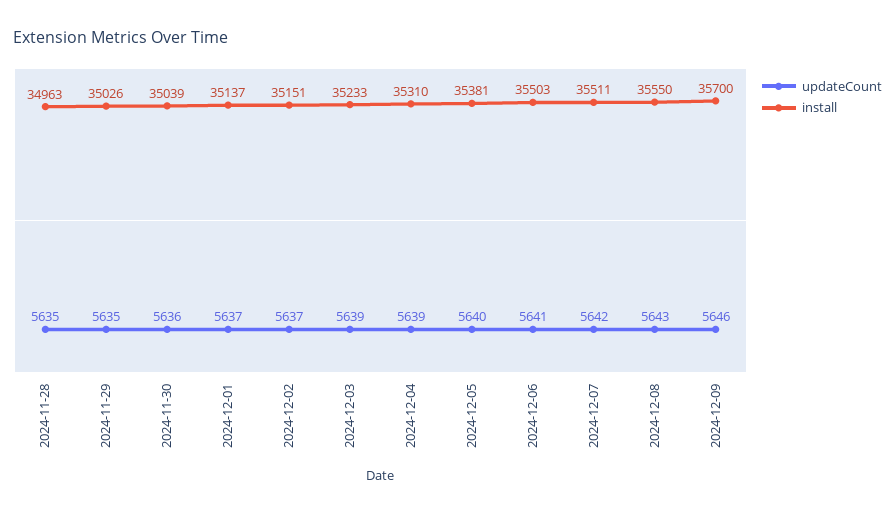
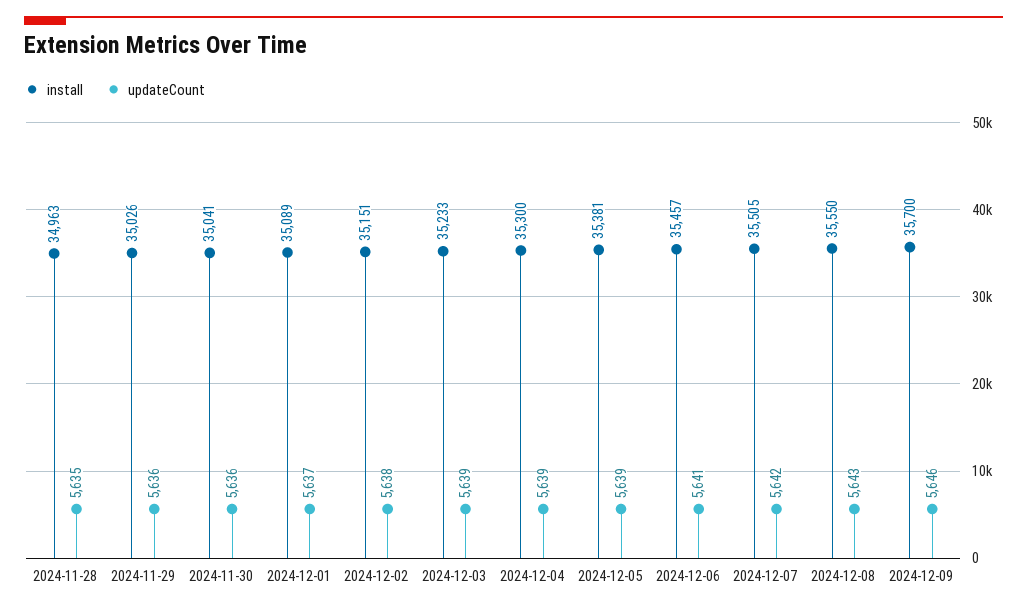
updateCount, 2024-11-29: 5635 -> 5636
install, 2024-11-30: 35039 -> 35041
install, 2024-12-01: 35137 -> 35089
updateCount, 2024-12-02: 5637 -> 5638
install, 2024-12-04: 35310 -> 35300
updateCount, 2024-12-05: 5640 -> 5639
install, 2024-12-06: 35503 -> 35457
install, 2024-12-07: 35511 -> 35505

